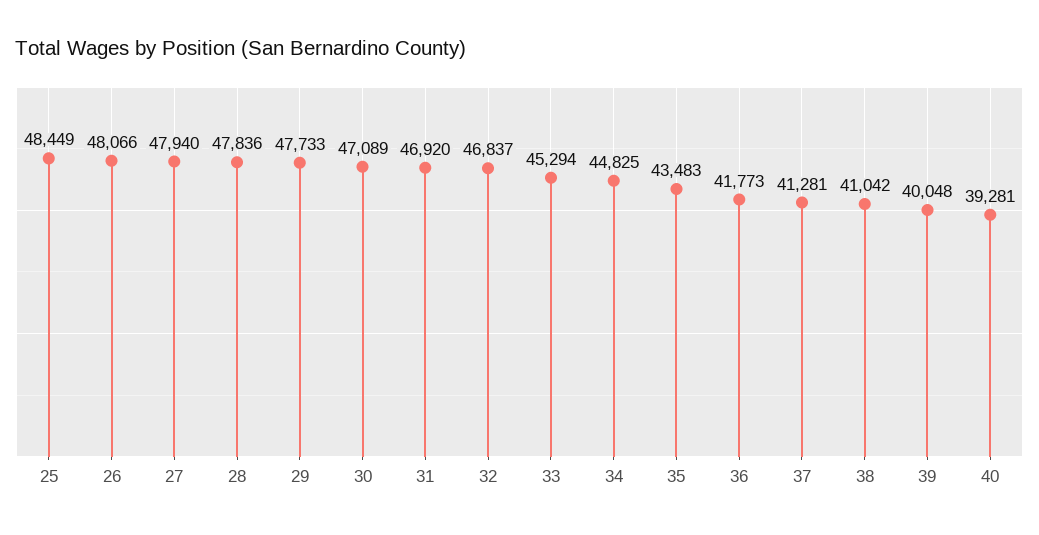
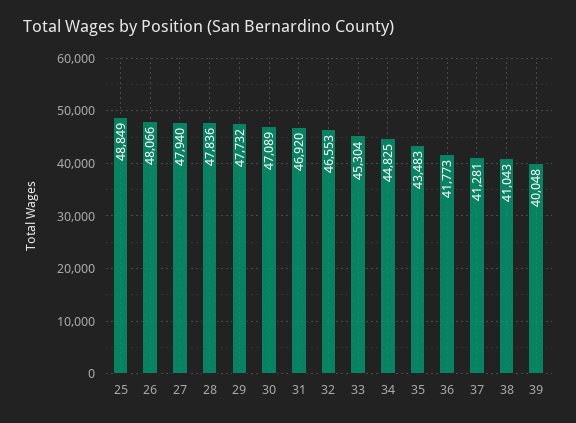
25: 48449 -> 48849
29: 47733 -> 47732
32: 46837 -> 46553
33: 45294 -> 45304
38: 41042 -> 41043
40: 39281 -> none

